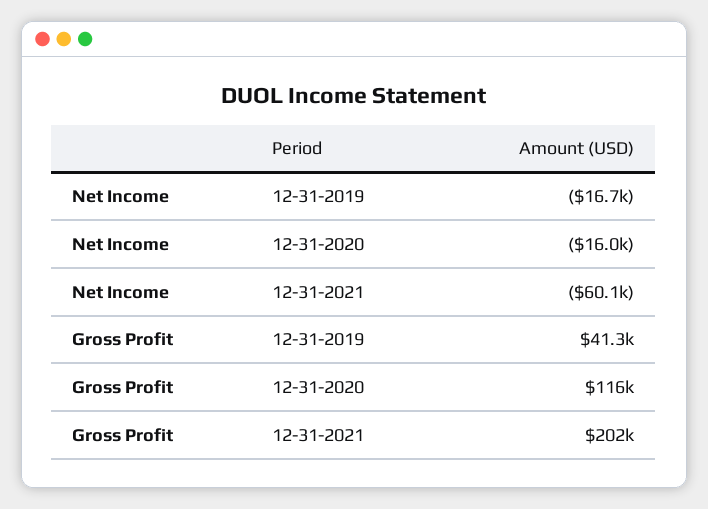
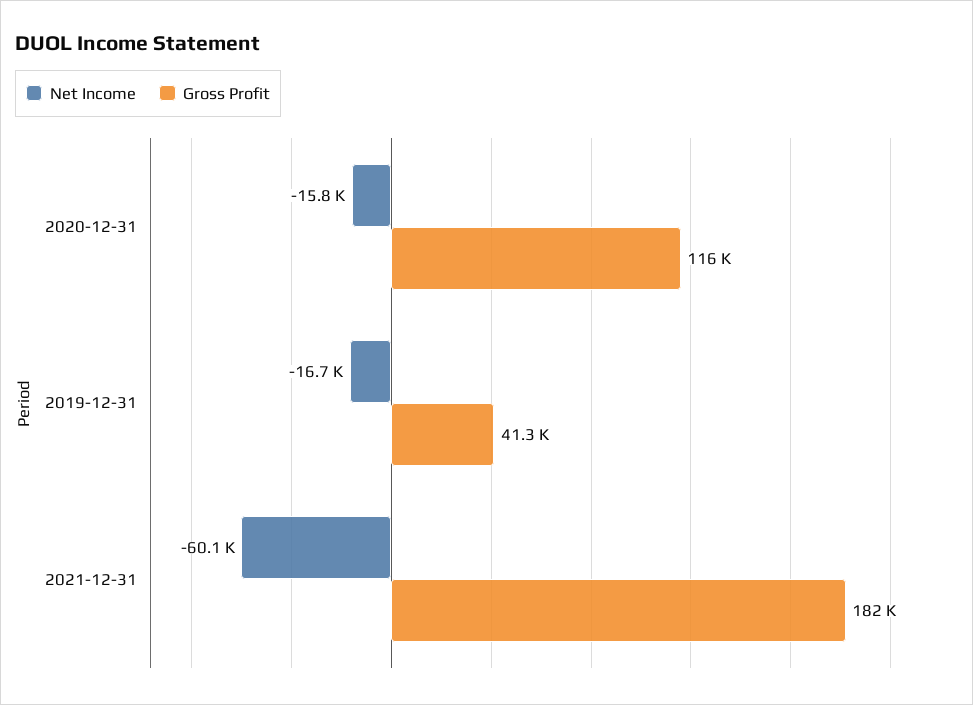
Net Income, 12-31-2020: -16000 -> -15800
Gross Profit, 12-31-2021: 202000 -> 182000

